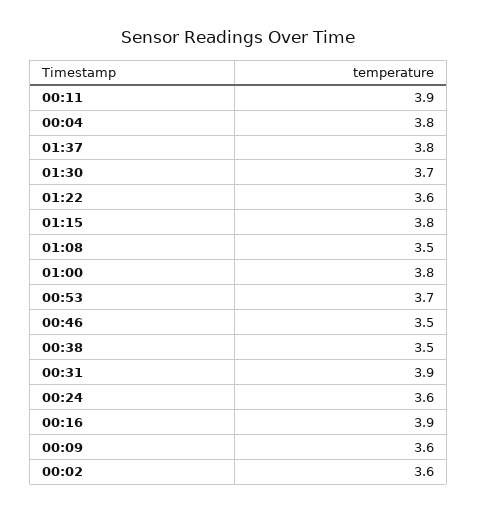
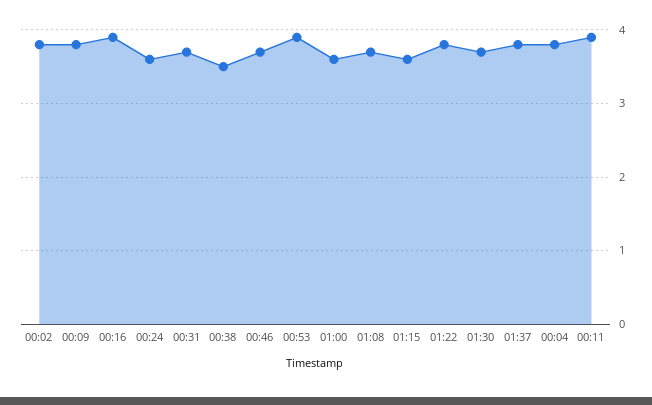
01:22: 3.6 -> 3.8
01:15: 3.8 -> 3.6
01:08: 3.5 -> 3.7
01:00: 3.8 -> 3.6
00:53: 3.7 -> 3.9
00:46: 3.5 -> 3.7
00:31: 3.9 -> 3.7
00:09: 3.6 -> 3.8
00:02: 3.6 -> 3.8

